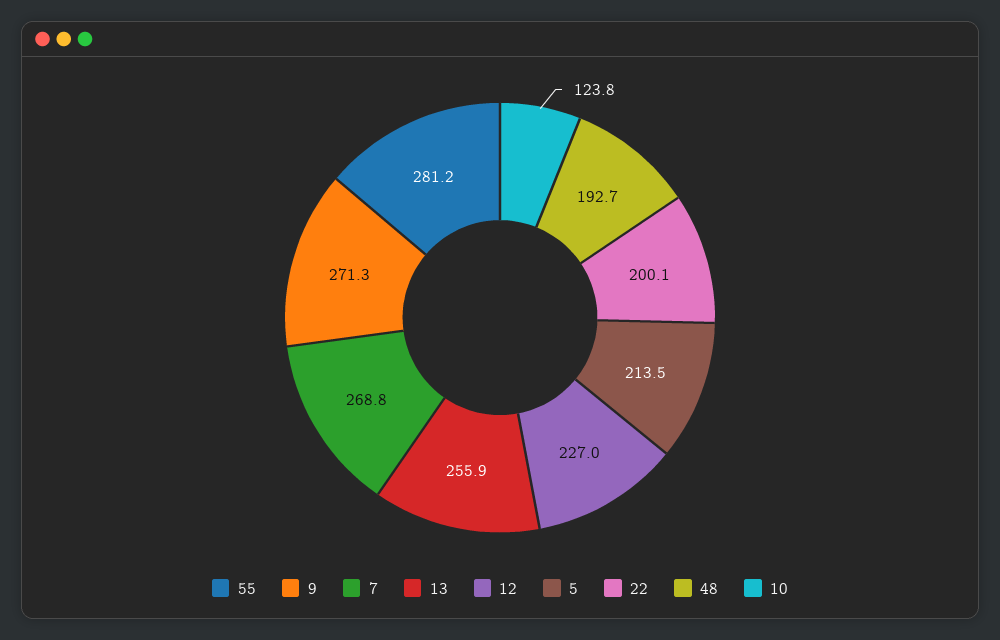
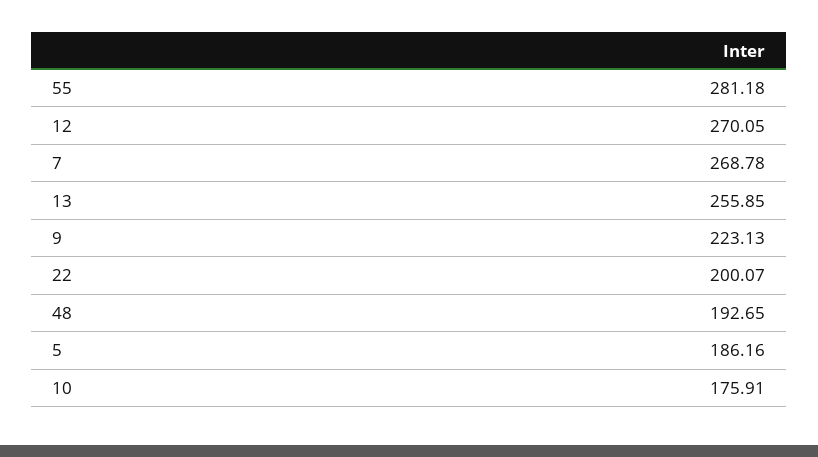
9: 271.3 -> 223.13
12: 227 -> 270.05
5: 213.5 -> 186.16
10: 123.8 -> 175.91

